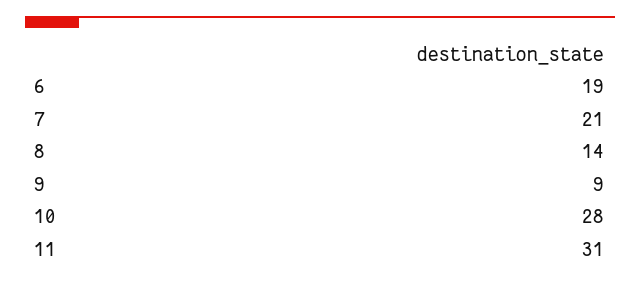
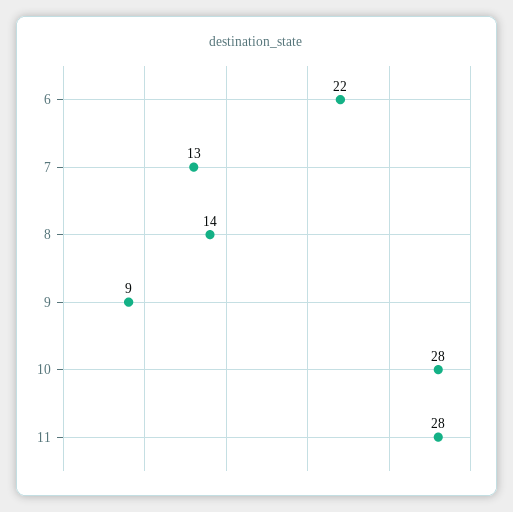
6: 19 -> 22
7: 21 -> 13
11: 31 -> 28

